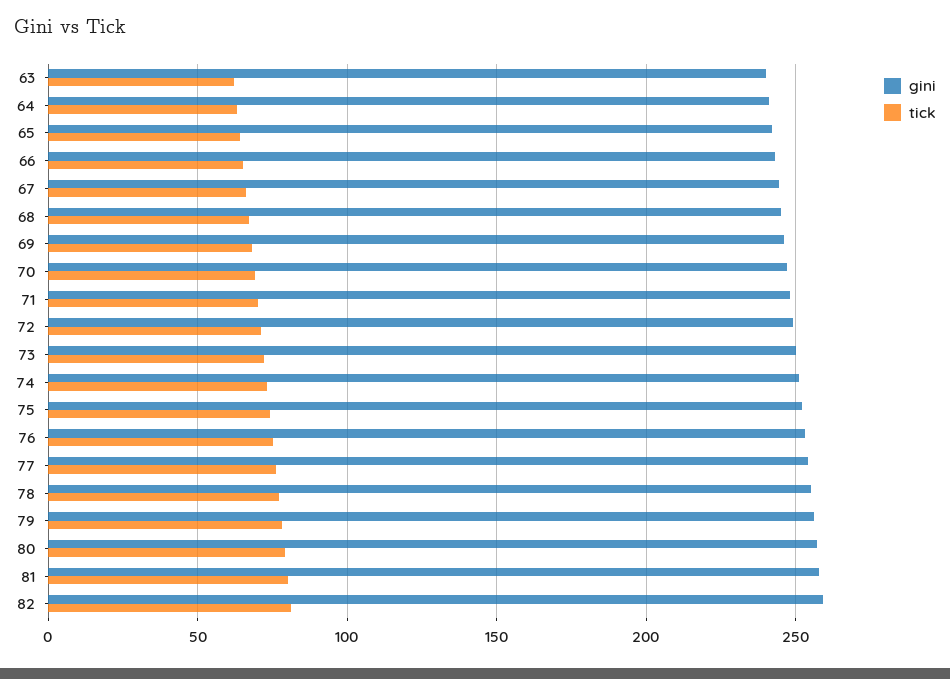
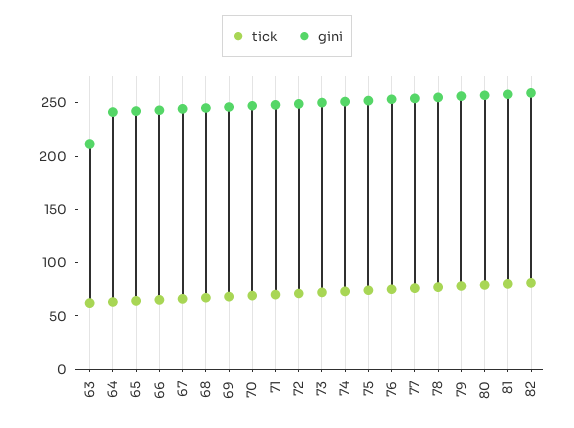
gini, 63: 240 -> 210

